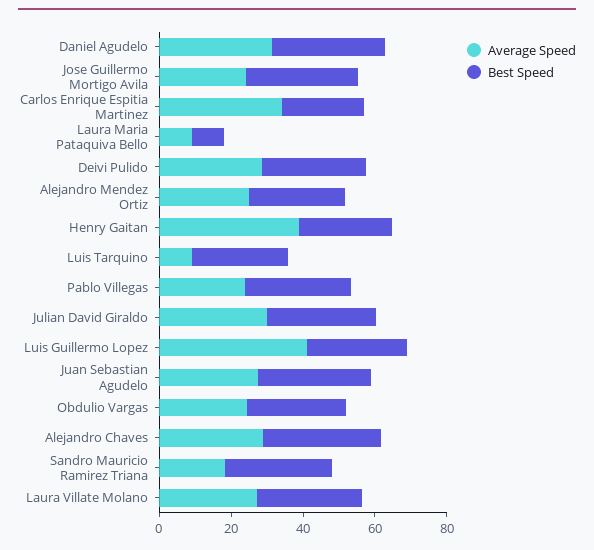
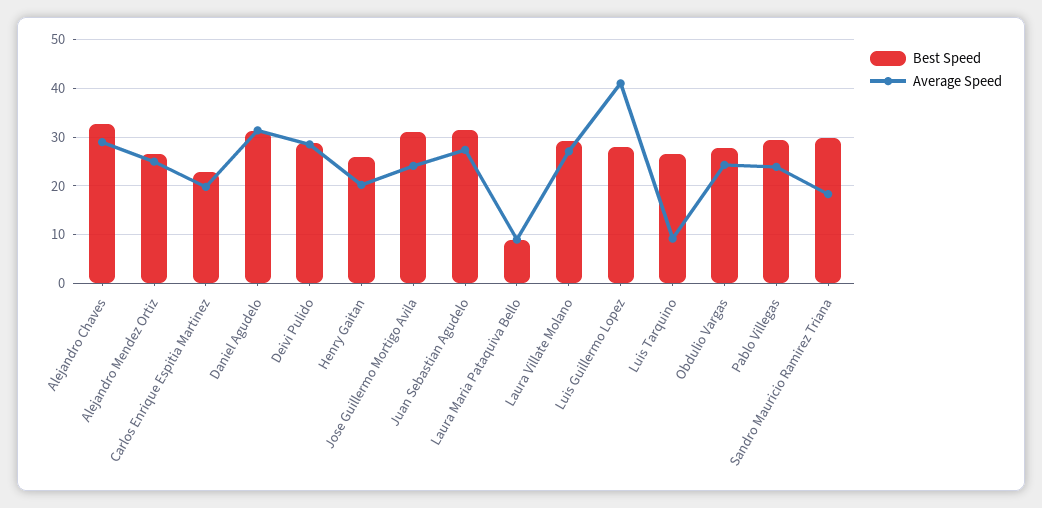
Average Speed, Carlos Enrique Espitia Martinez: 35 -> 20
Average Speed, Henry Gaitan: 40 -> 20
Average Speed, Julian David Giraldo: 30 -> none
Best Speed, Julian David Giraldo: 30 -> none

